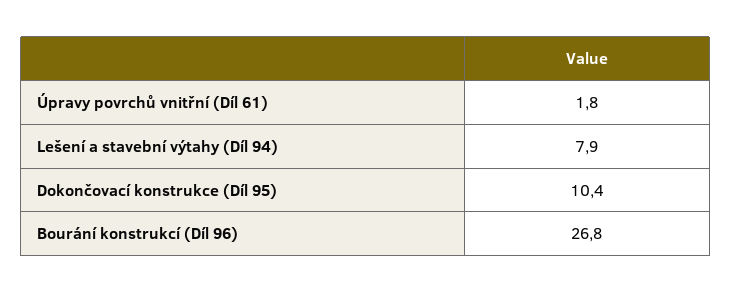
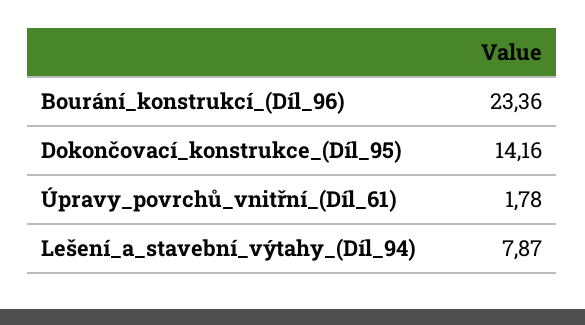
Dokončovací konstrukce (Díl 95): 10.4 -> 14.16
Bourání konstrukcí (Díl 96): 26.8 -> 23.36

